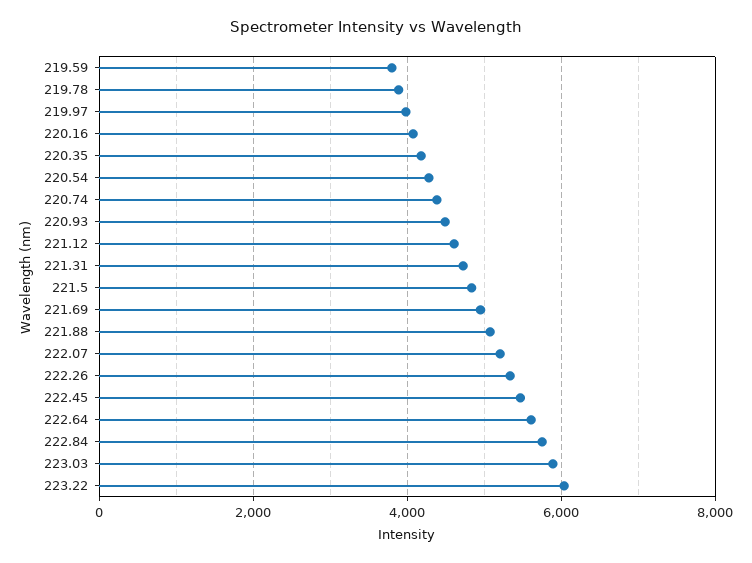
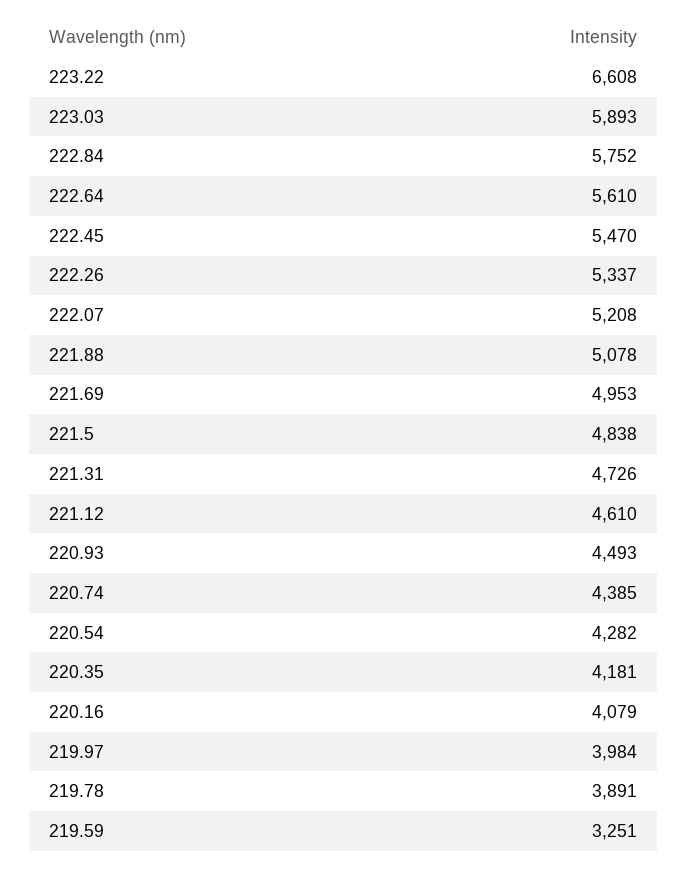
219.59: 3800 -> 3251
223.22: 6000 -> 6608

